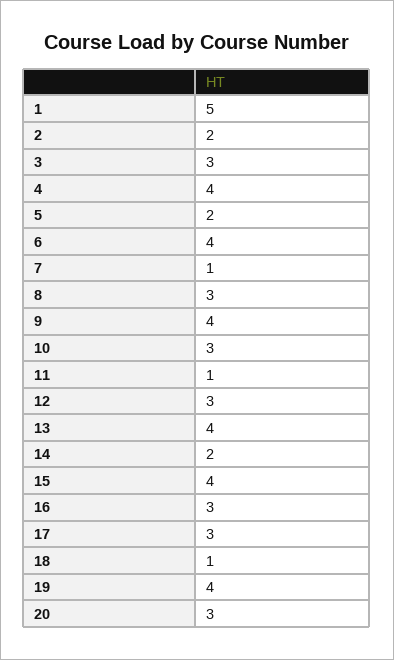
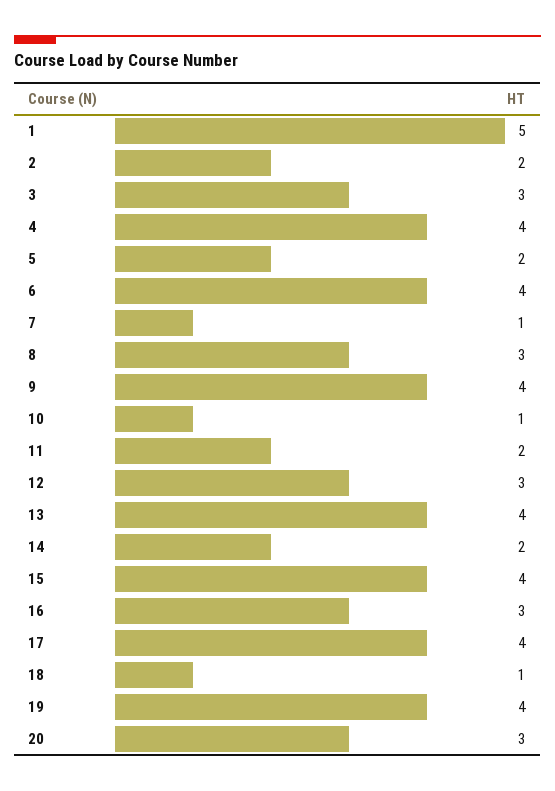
10: 3 -> 1
11: 1 -> 2
17: 3 -> 4

